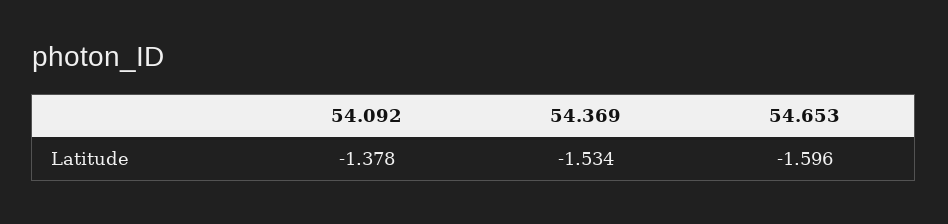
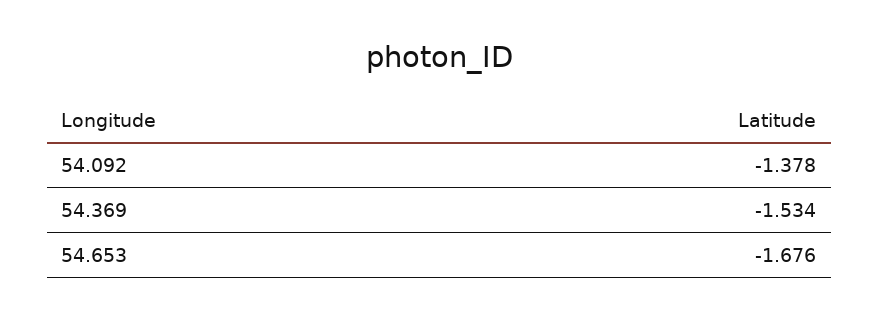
54.653: -1.596 -> -1.676

